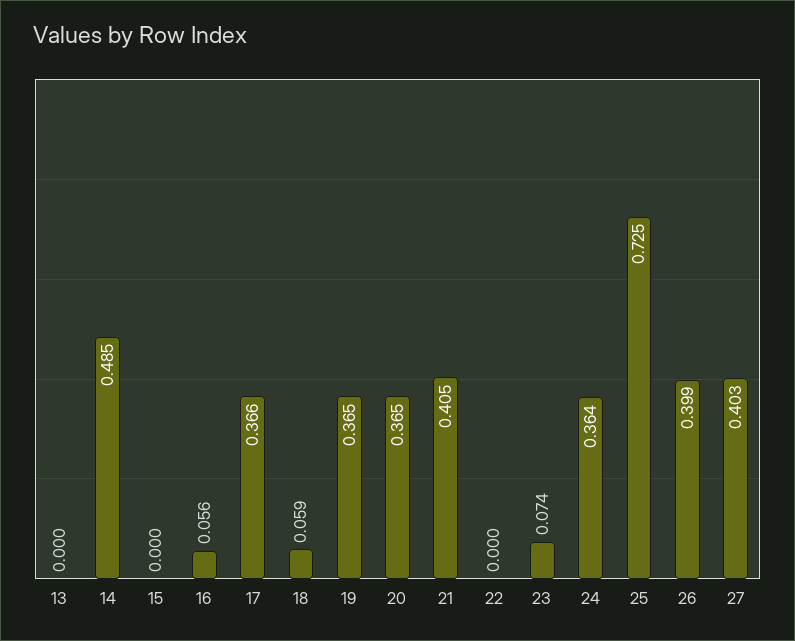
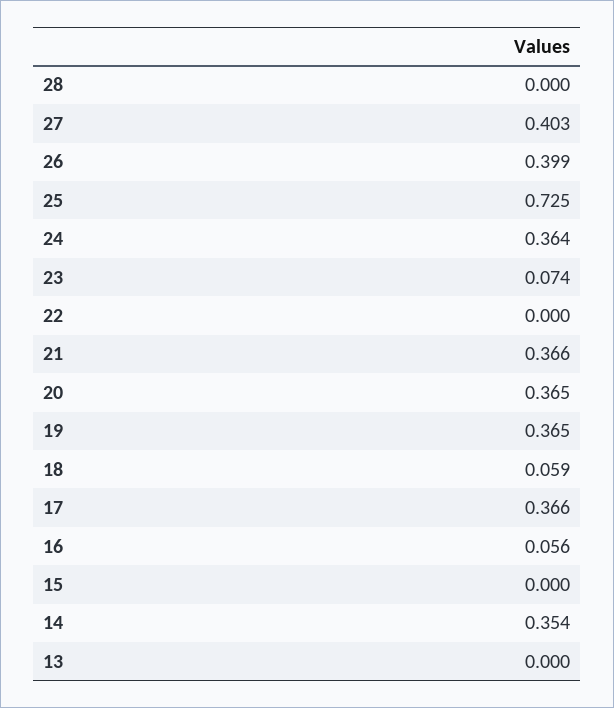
14: 0.485 -> 0.354
21: 0.405 -> 0.366
28: none -> 0

